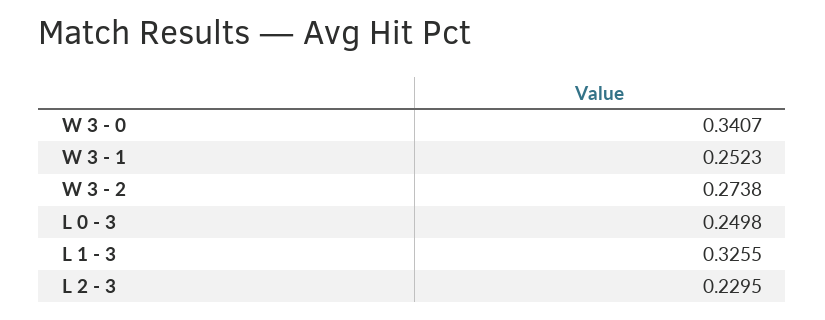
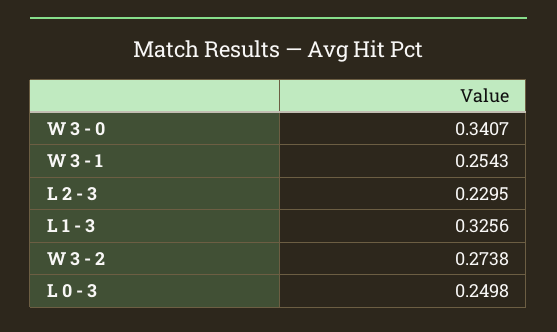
W 3 - 1: 0.2523 -> 0.2543
L 1 - 3: 0.3255 -> 0.3256

